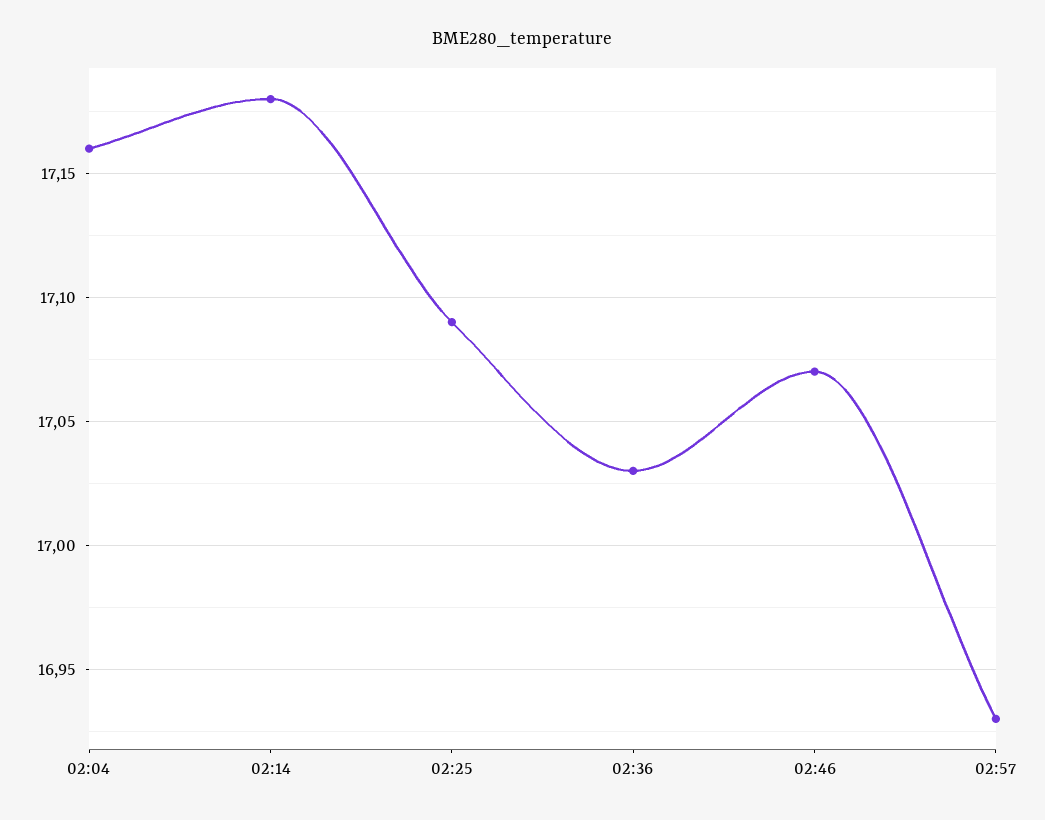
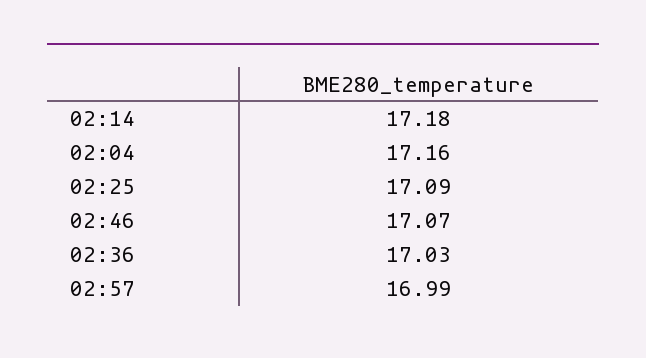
02:57: 16.93 -> 16.99

